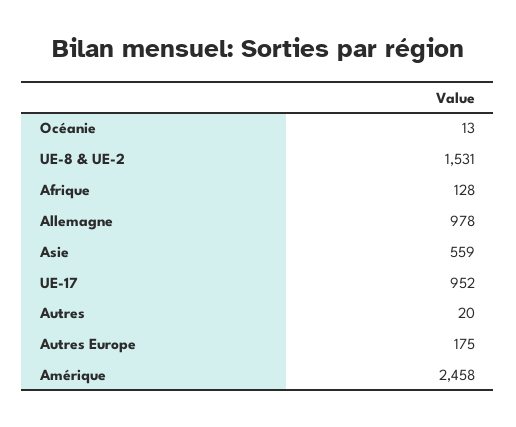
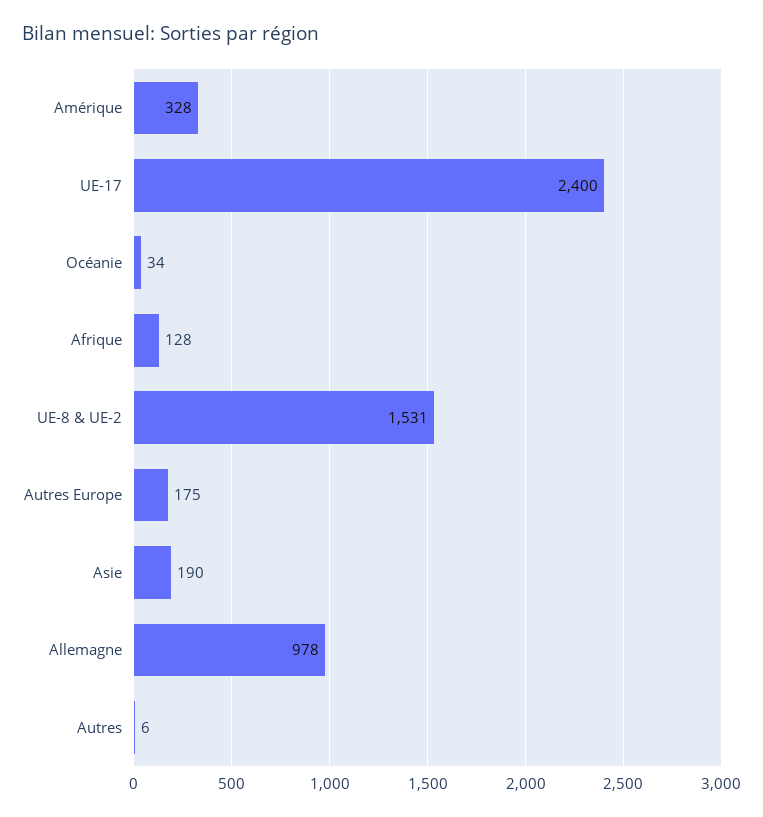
Océanie: 13 -> 34
Asie: 559 -> 190
UE-17: 952 -> 2400
Autres: 20 -> 6
Amérique: 2458 -> 328

